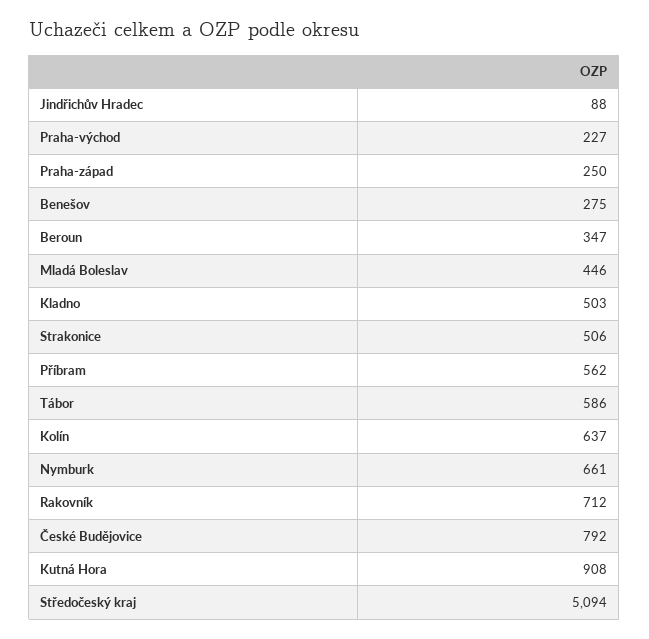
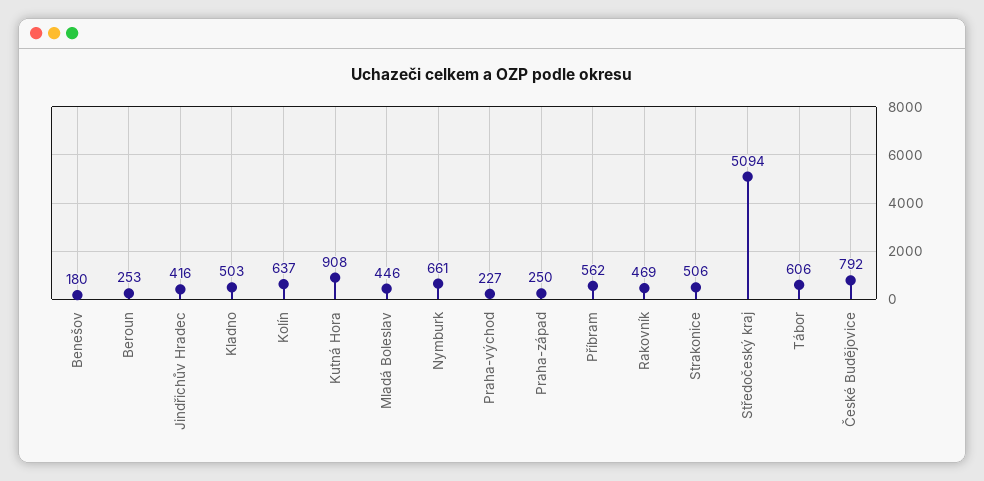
Jindřichův Hradec: 88 -> 416
Benešov: 275 -> 180
Beroun: 347 -> 253
Tábor: 586 -> 606
Rakovník: 712 -> 469

